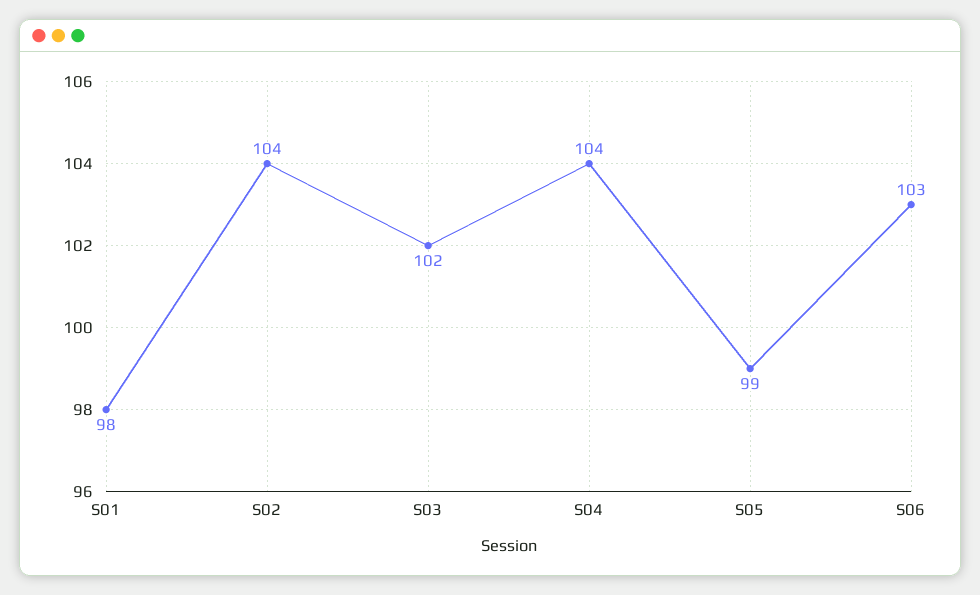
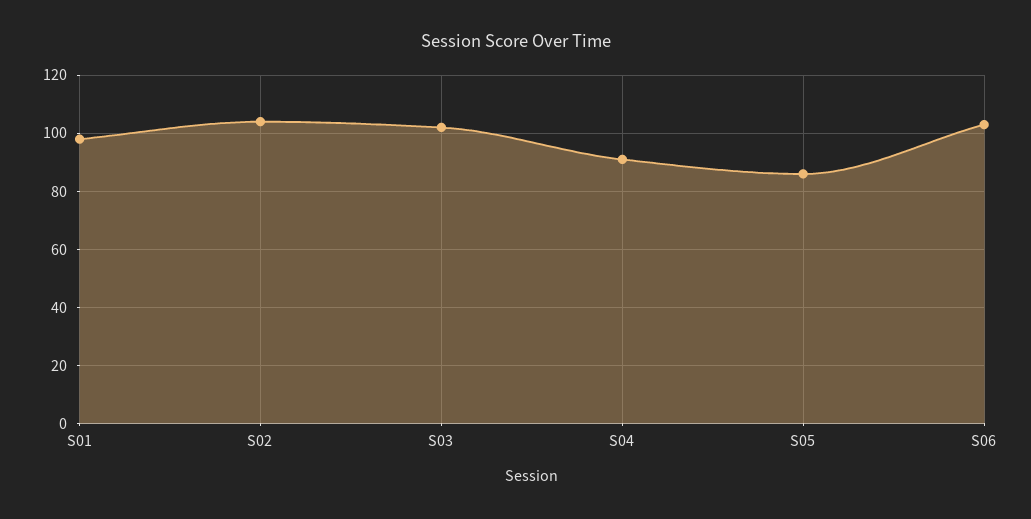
S04: 104 -> 90
S05: 99 -> 85

